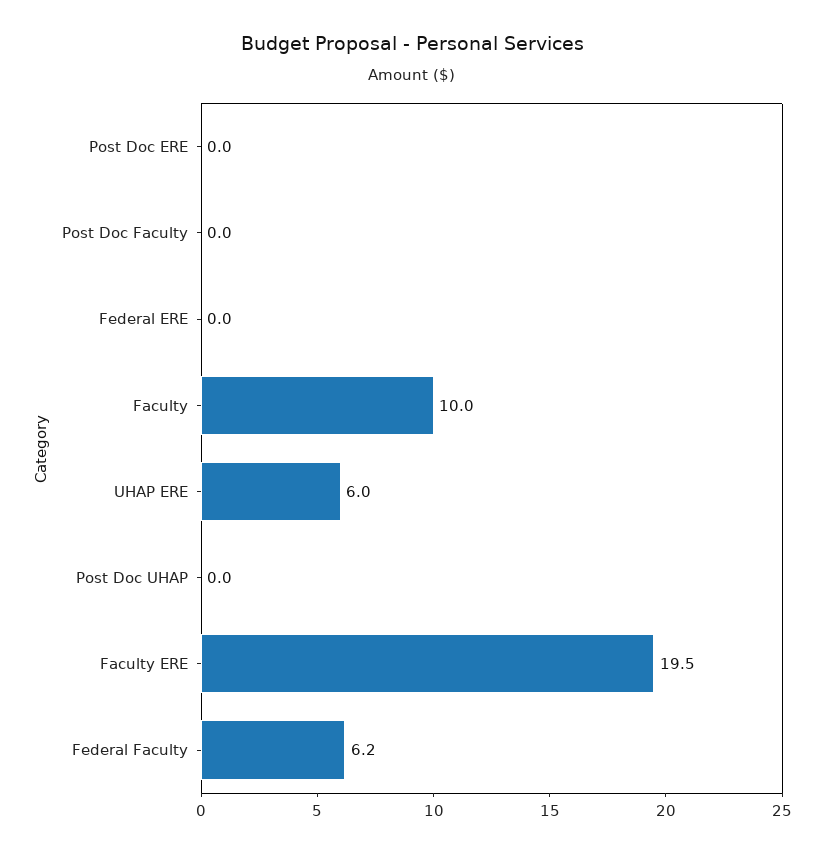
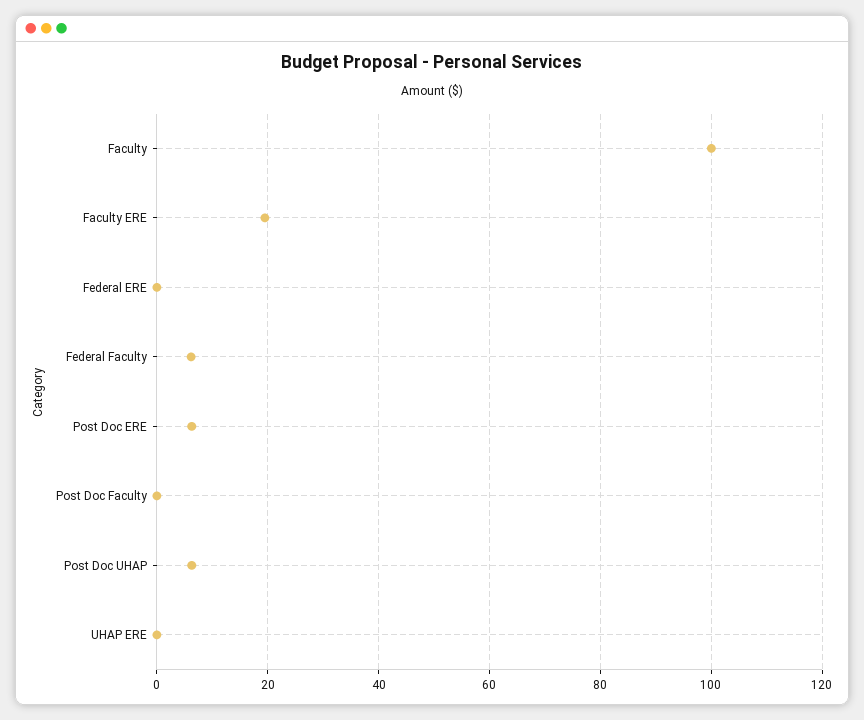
Post Doc ERE: 0 -> 6
Faculty: 10 -> 100
UHAP ERE: 6 -> 0
Post Doc UHAP: 0 -> 6

